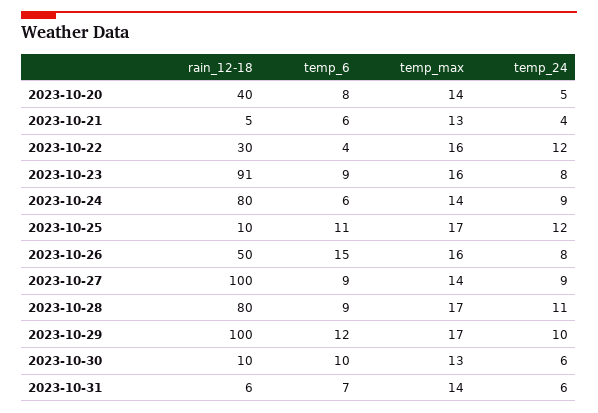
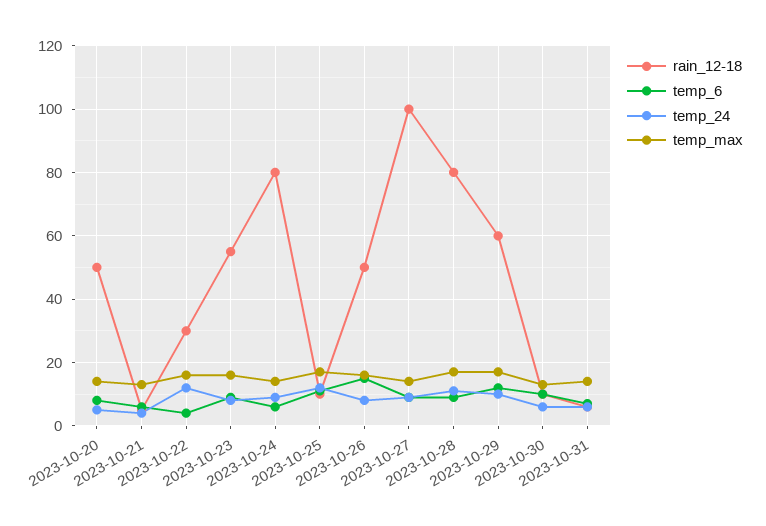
rain_12-18, 2023-10-20: 40 -> 50
rain_12-18, 2023-10-23: 91 -> 55
rain_12-18, 2023-10-29: 100 -> 60

